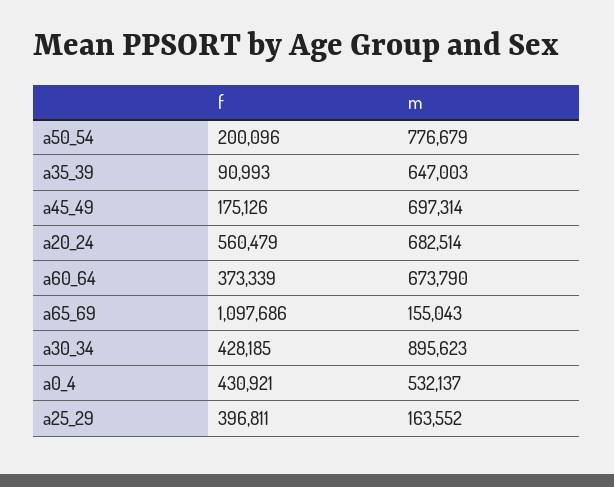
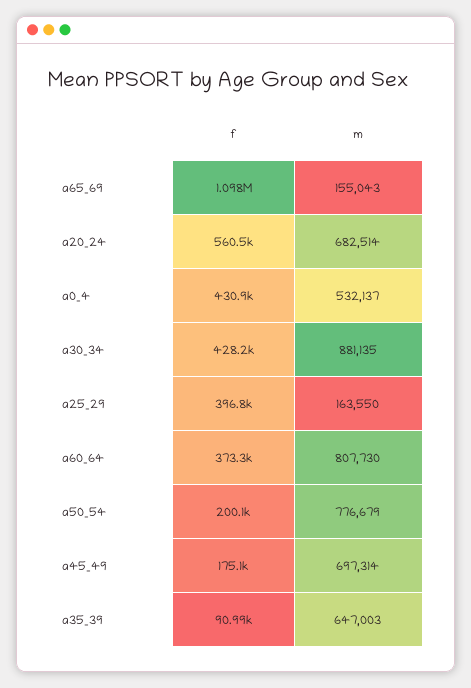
m, a60_64: 673790 -> 807730
m, a30_34: 895623 -> 881135
m, a25_29: 163552 -> 163550

